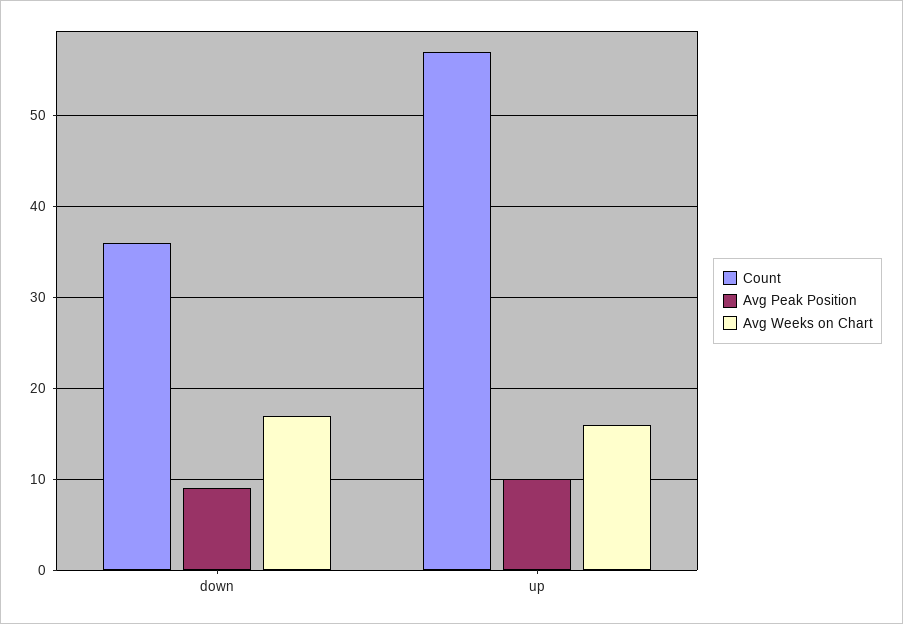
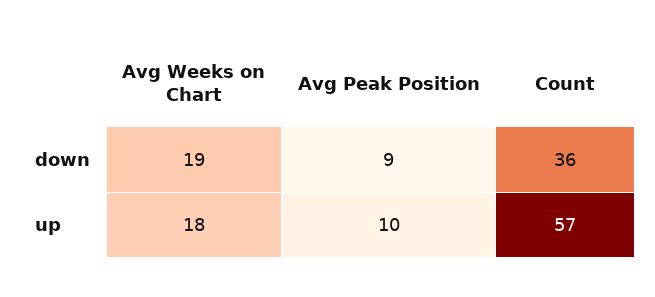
Avg Weeks on Chart, down: 17 -> 19
Avg Weeks on Chart, up: 16 -> 18

